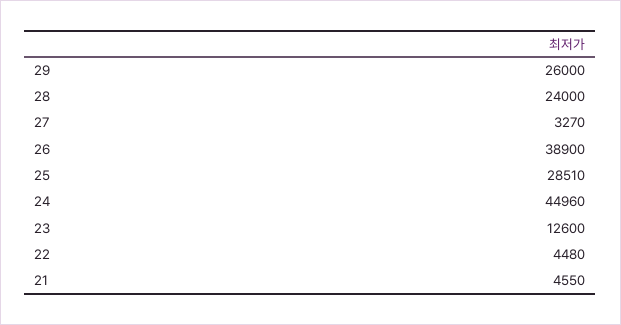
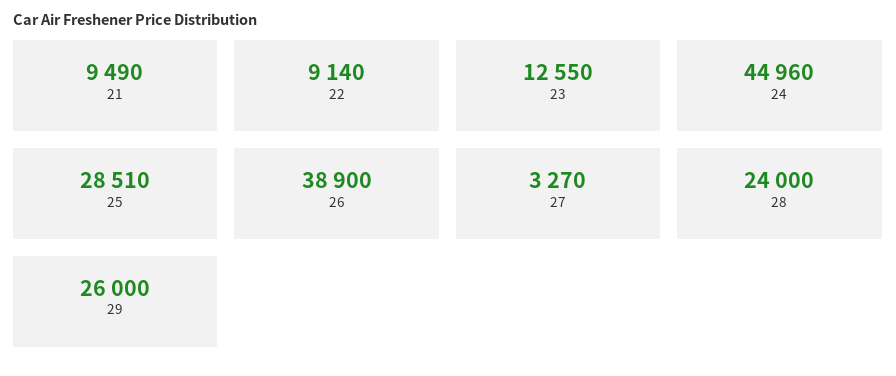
23: 12600 -> 12550
22: 4480 -> 9140
21: 4550 -> 9490

